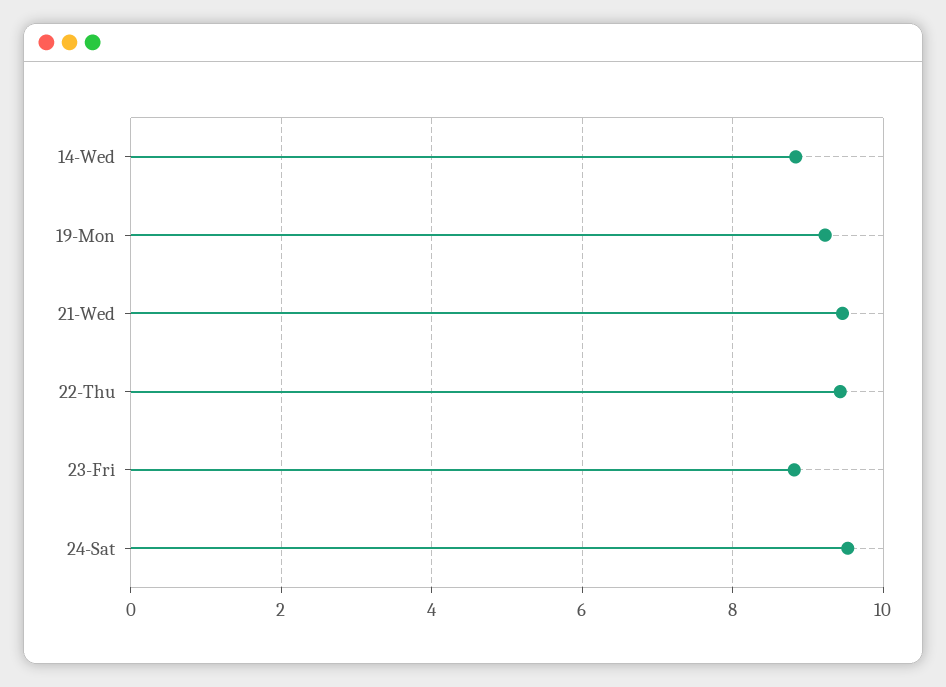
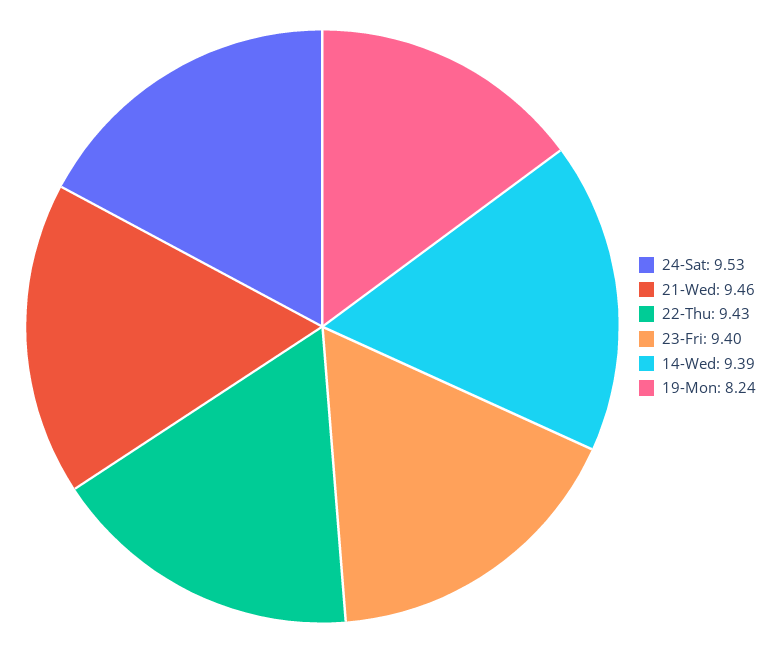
14-Wed: 8.8 -> 9.39
19-Mon: 9.2 -> 8.24
23-Fri: 8.8 -> 9.4

